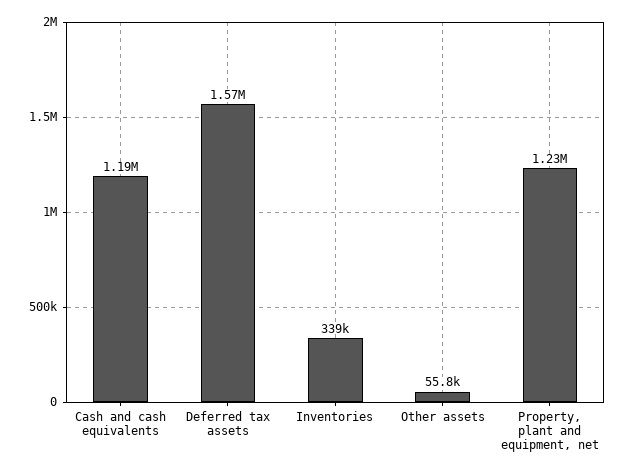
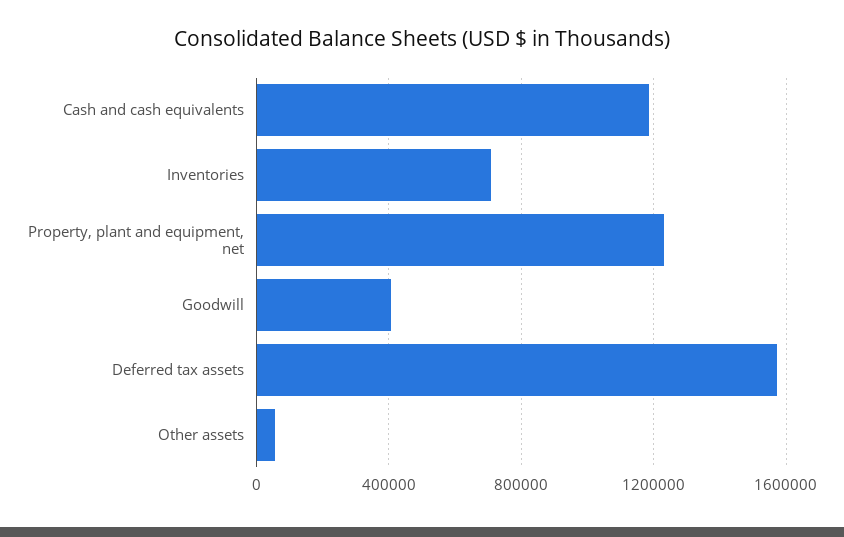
Inventories: 339000 -> 700000
Goodwill: none -> 400000

